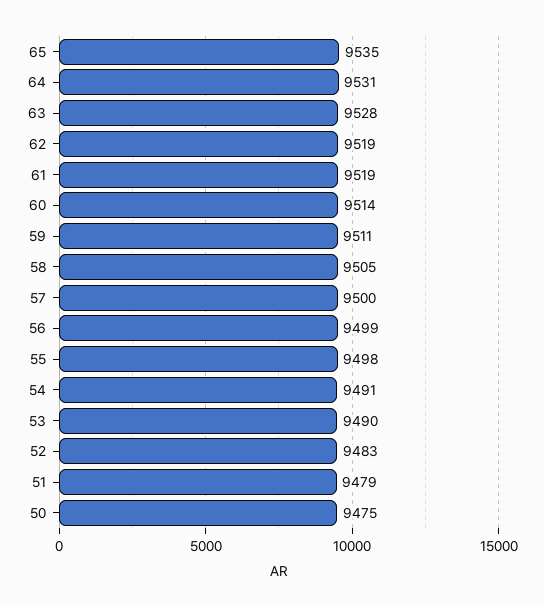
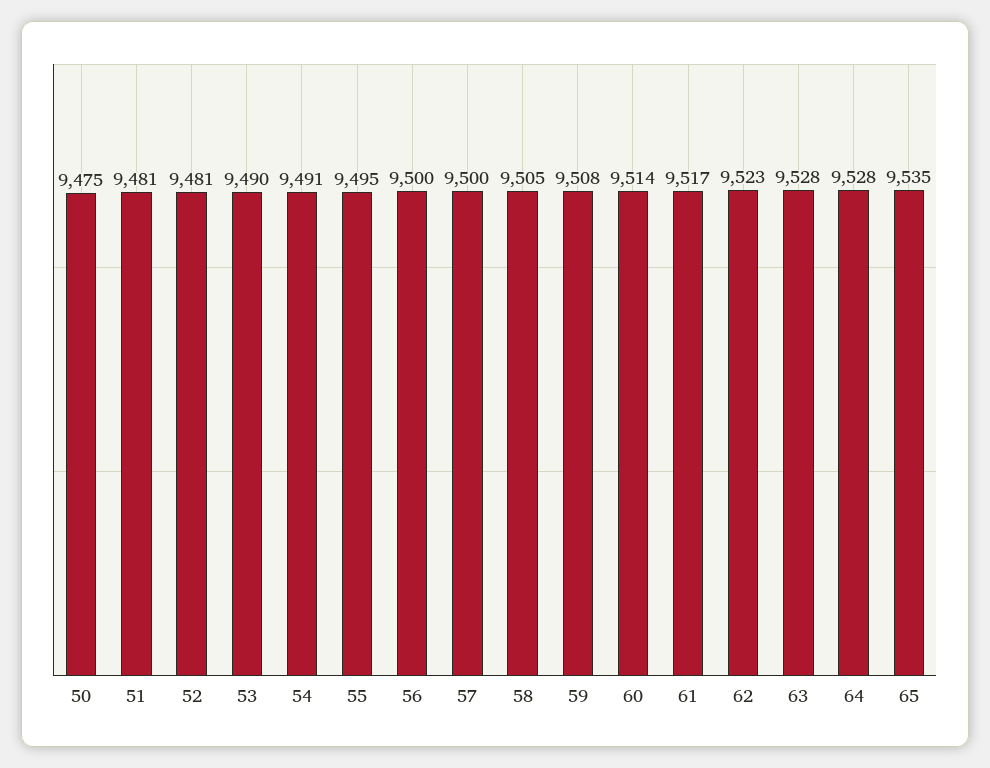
64: 9531 -> 9528
62: 9519 -> 9523
61: 9519 -> 9517
59: 9511 -> 9508
56: 9499 -> 9500
55: 9498 -> 9495
52: 9483 -> 9481
51: 9479 -> 9481

